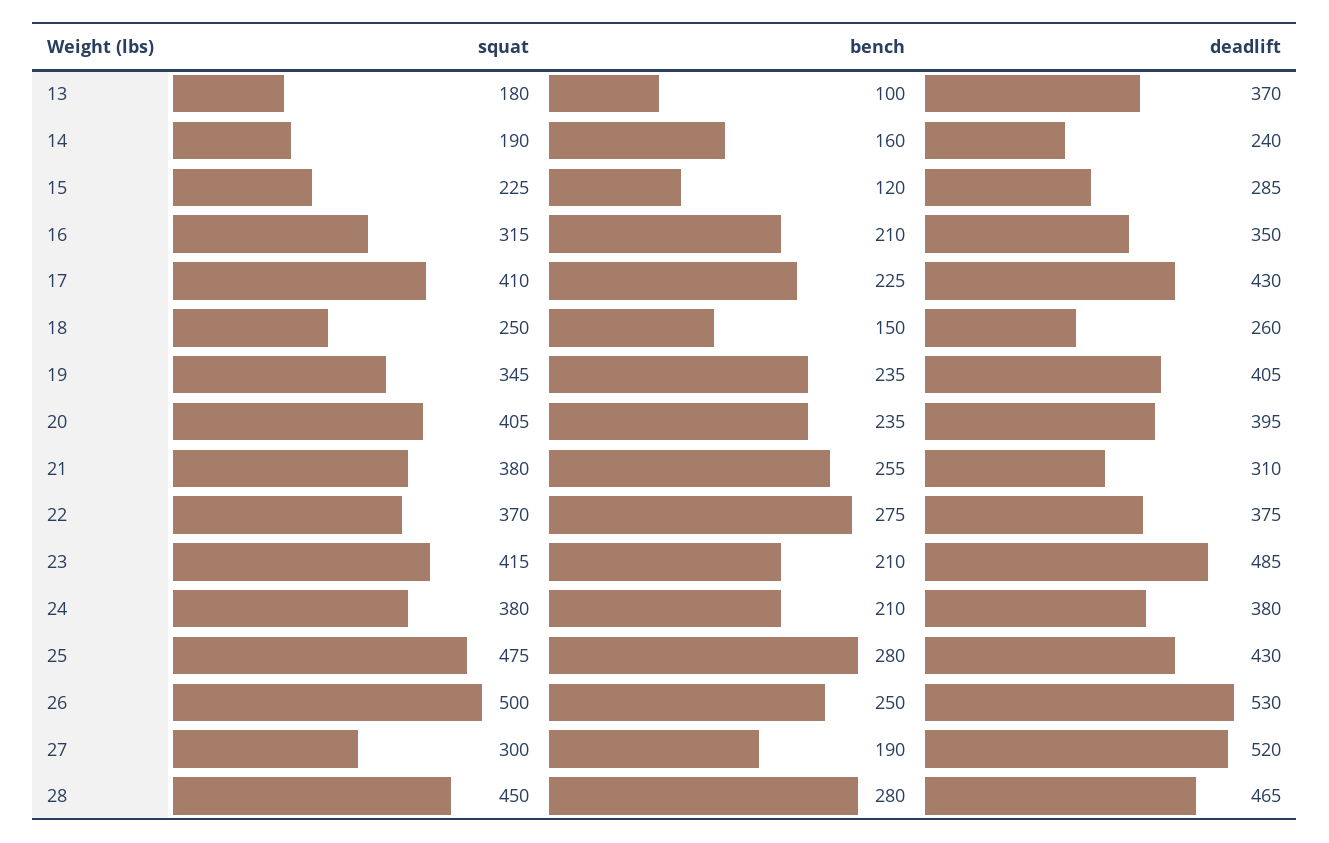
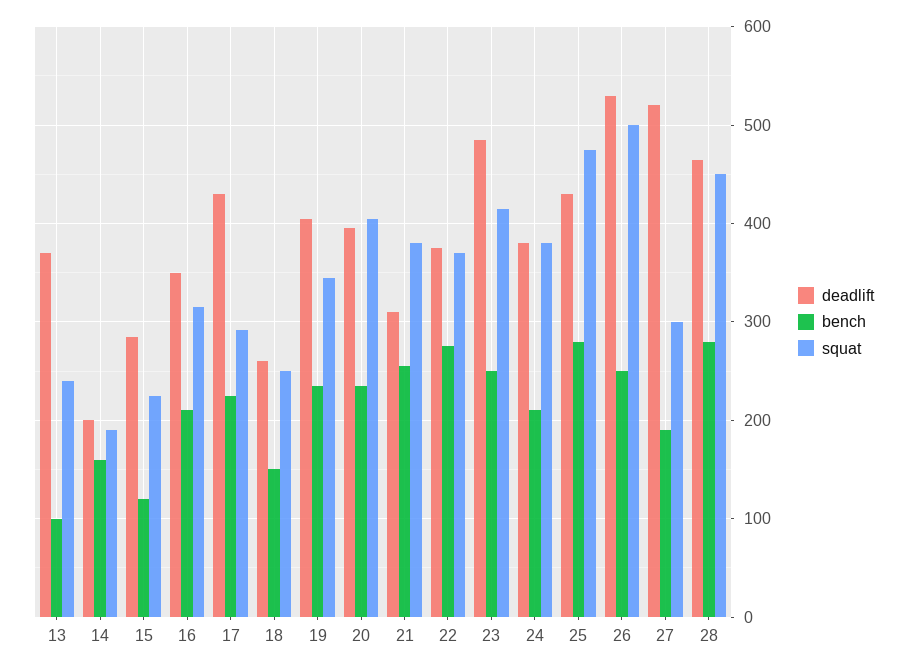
squat, 13: 180 -> 240
deadlift, 14: 240 -> 200
squat, 17: 410 -> 290
bench, 23: 210 -> 250

